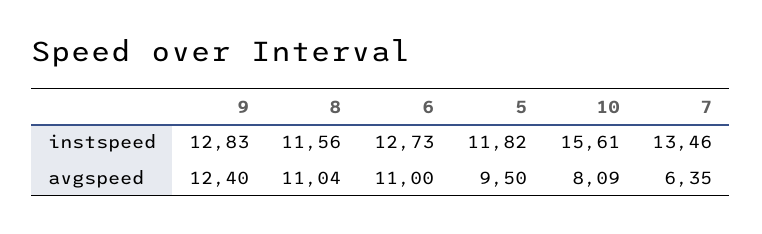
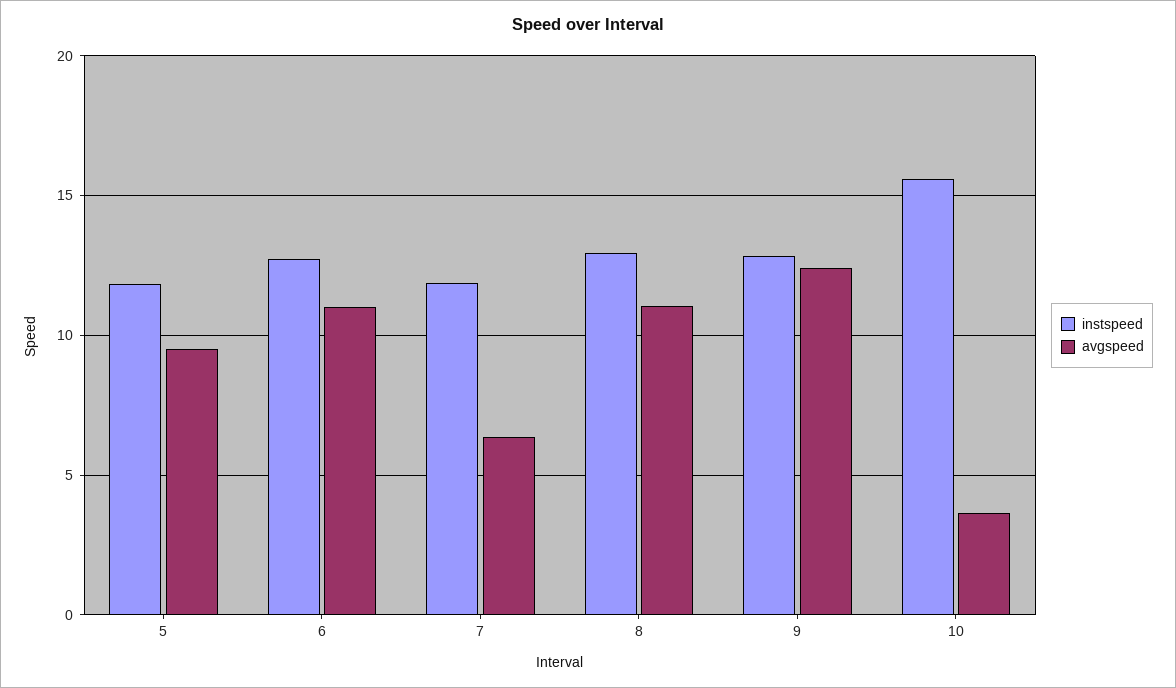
instspeed, 8: 11.56 -> 13
instspeed, 7: 13.46 -> 12
avgspeed, 10: 8.09 -> 3.5

